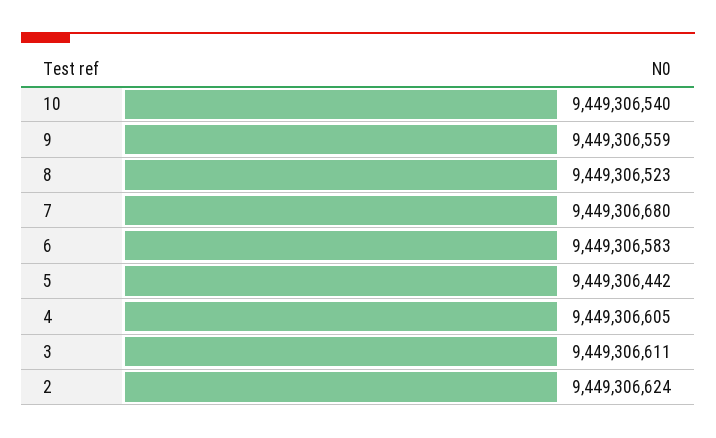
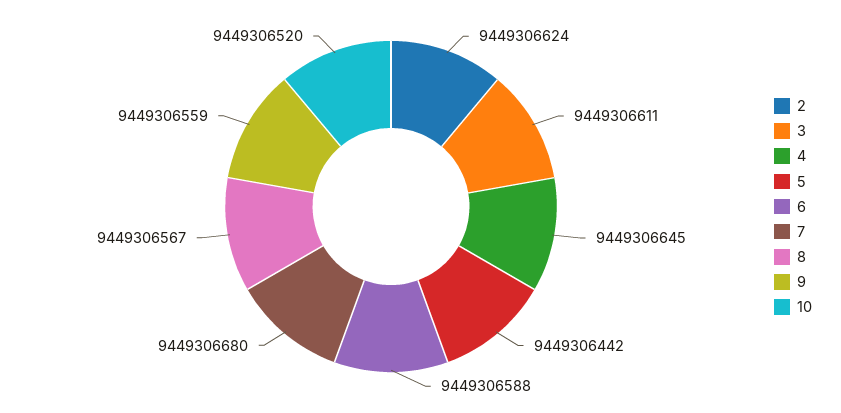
10: 9449306540 -> 9449306520
8: 9449306523 -> 9449306567
6: 9449306583 -> 9449306588
4: 9449306605 -> 9449306645

